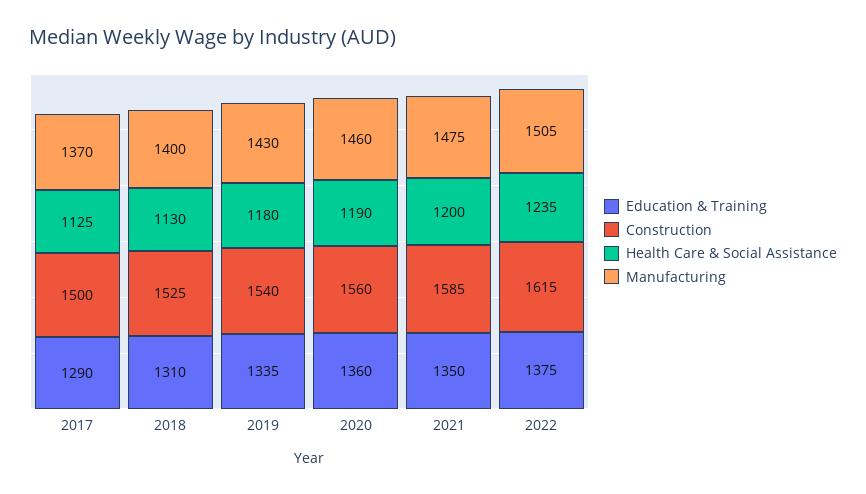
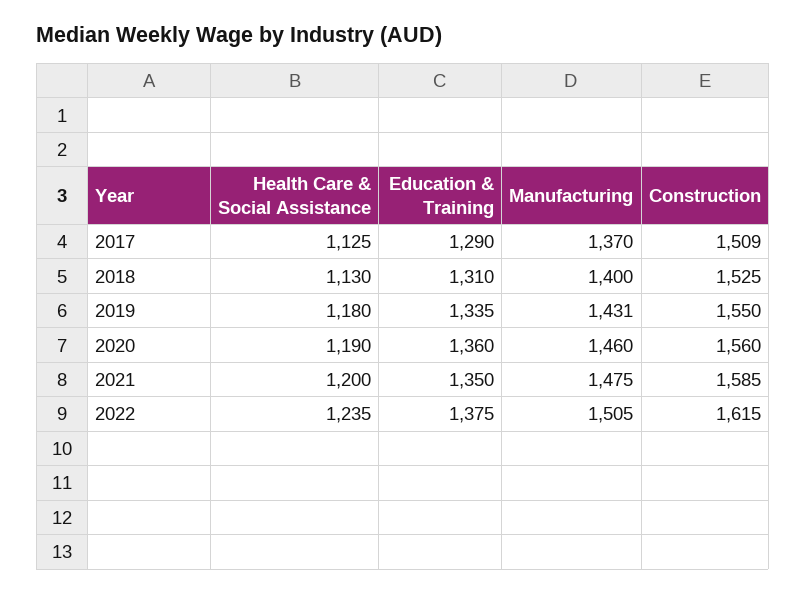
Construction, 2017: 1500 -> 1509
Construction, 2019: 1540 -> 1550
Manufacturing, 2019: 1430 -> 1431

